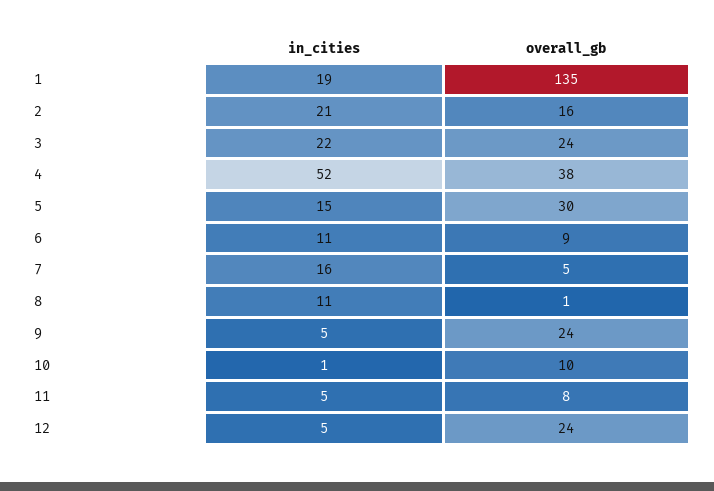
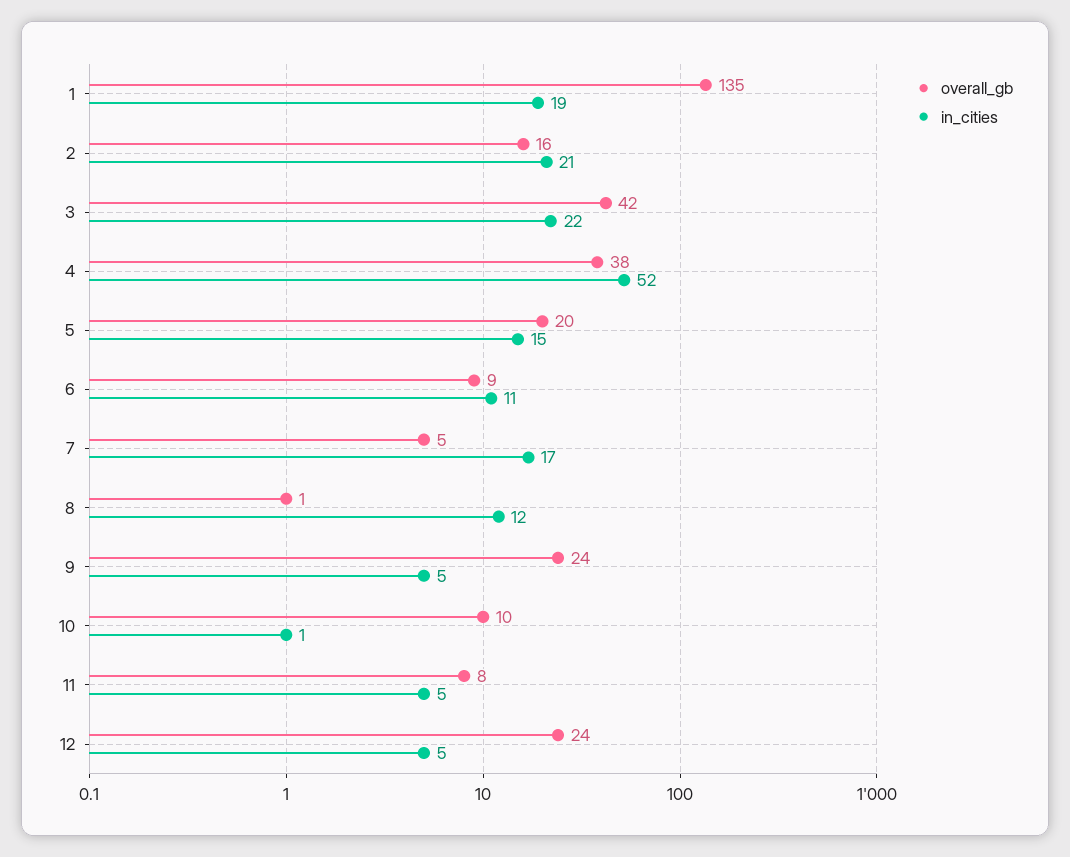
overall_gb, 3: 24 -> 42
overall_gb, 5: 30 -> 20
in_cities, 7: 16 -> 17
in_cities, 8: 11 -> 12

